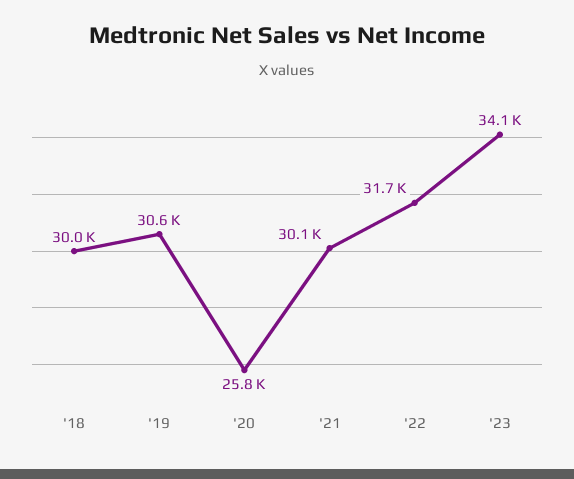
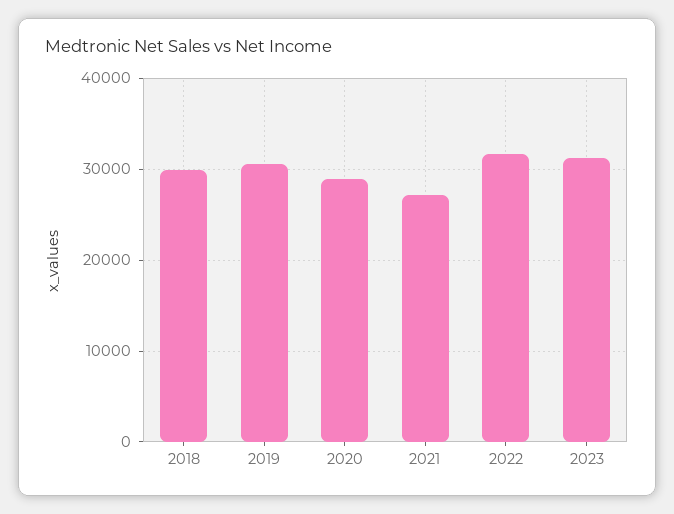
'20: 25800 -> 29000
'21: 30100 -> 27000
'23: 34100 -> 31000

